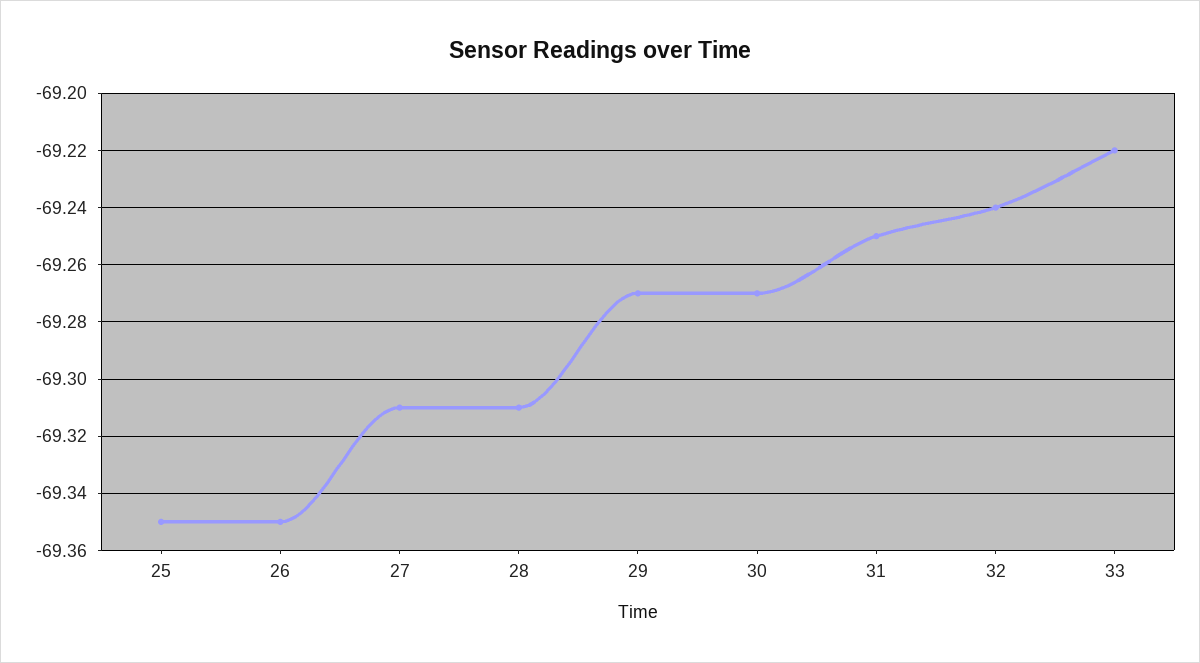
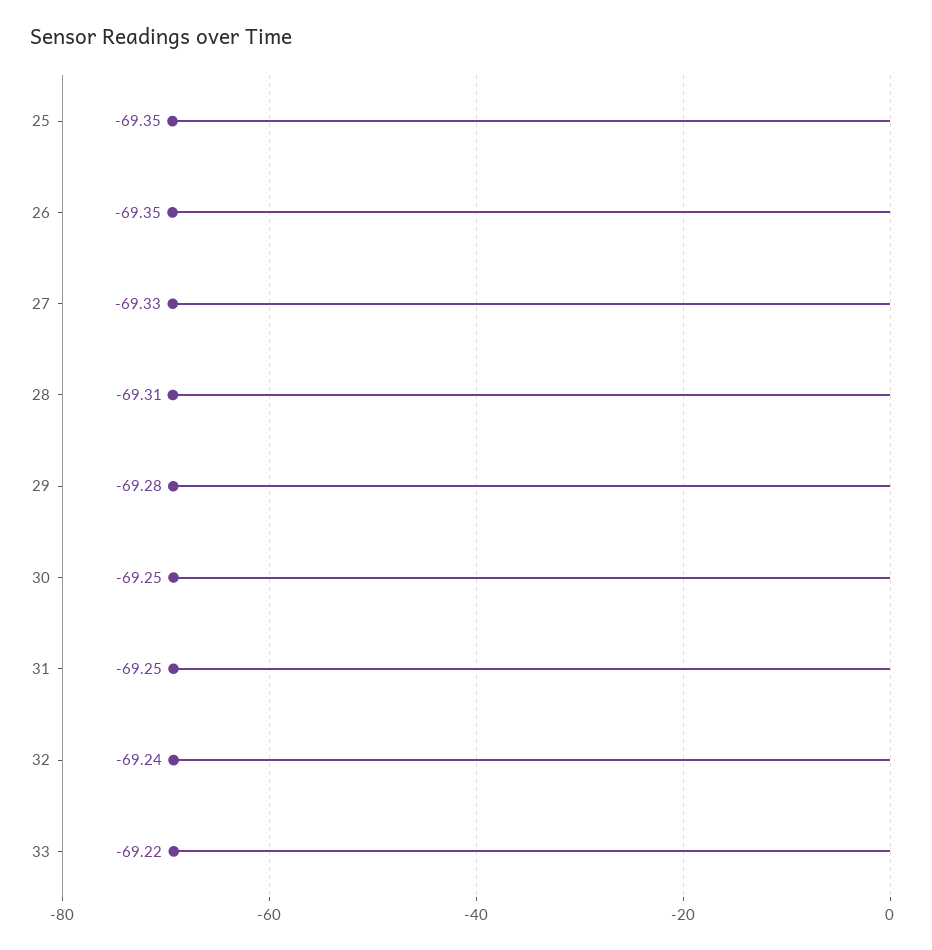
27: -69.31 -> -69.33
29: -69.27 -> -69.28
30: -69.27 -> -69.25

